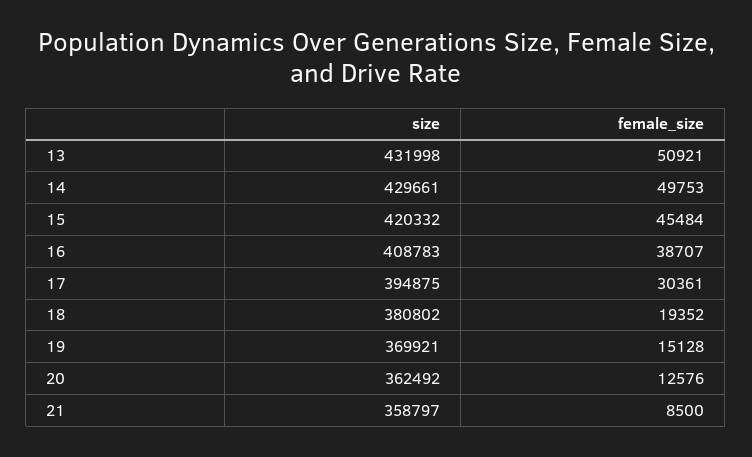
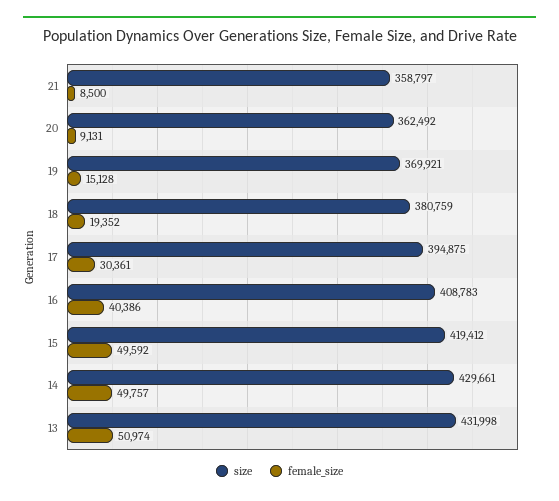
female_size, 13: 50921 -> 50974
female_size, 14: 49753 -> 49757
size, 15: 420332 -> 419412
female_size, 15: 45484 -> 49592
female_size, 16: 38707 -> 40386
size, 18: 380802 -> 380759
female_size, 20: 12576 -> 9131

